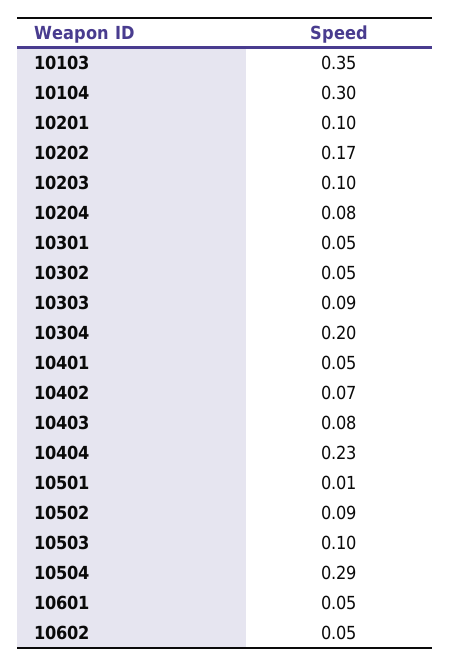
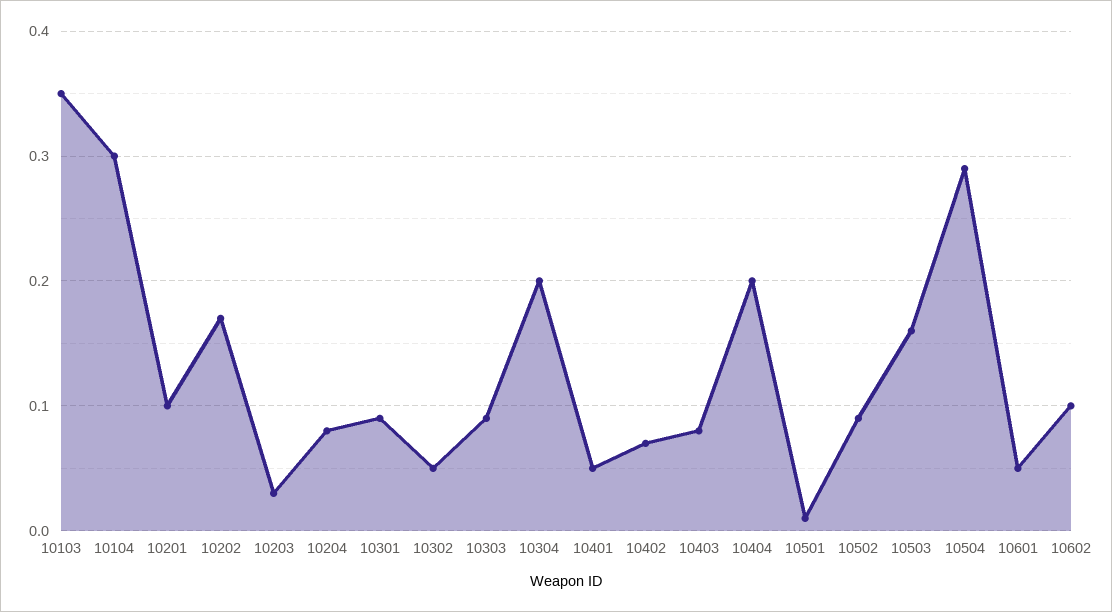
10203: 0.1 -> 0.03
10301: 0.05 -> 0.09
10404: 0.23 -> 0.2
10503: 0.1 -> 0.16
10602: 0.05 -> 0.1

